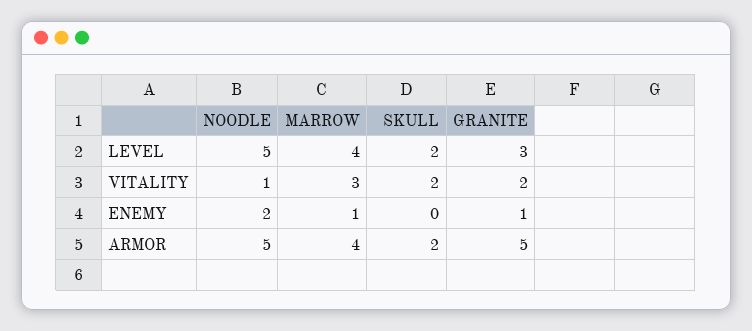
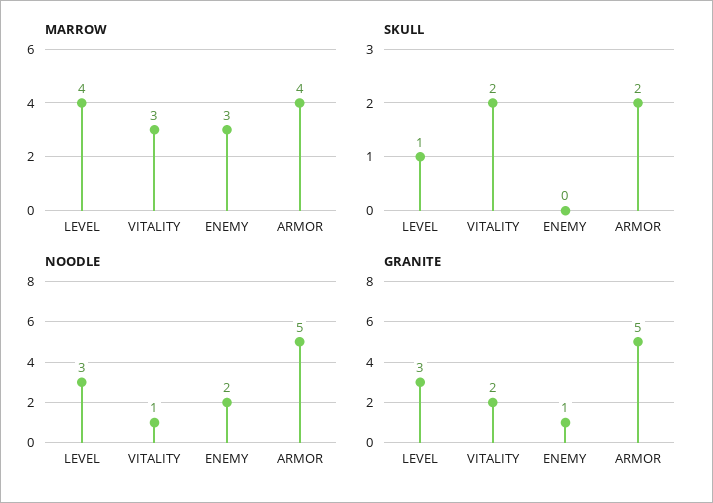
NOODLE, LEVEL: 5 -> 3
SKULL, LEVEL: 2 -> 1
MARROW, ENEMY: 1 -> 3

